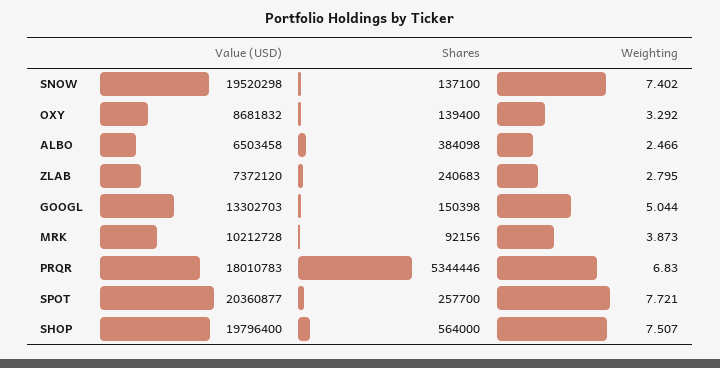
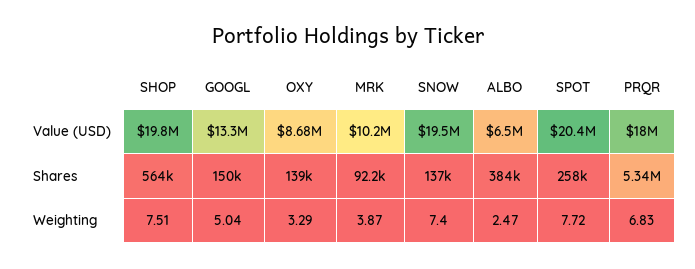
Value (USD), ZLAB: 7372120 -> none
Shares, ZLAB: 240683 -> none
Weighting, ZLAB: 2.795 -> none

